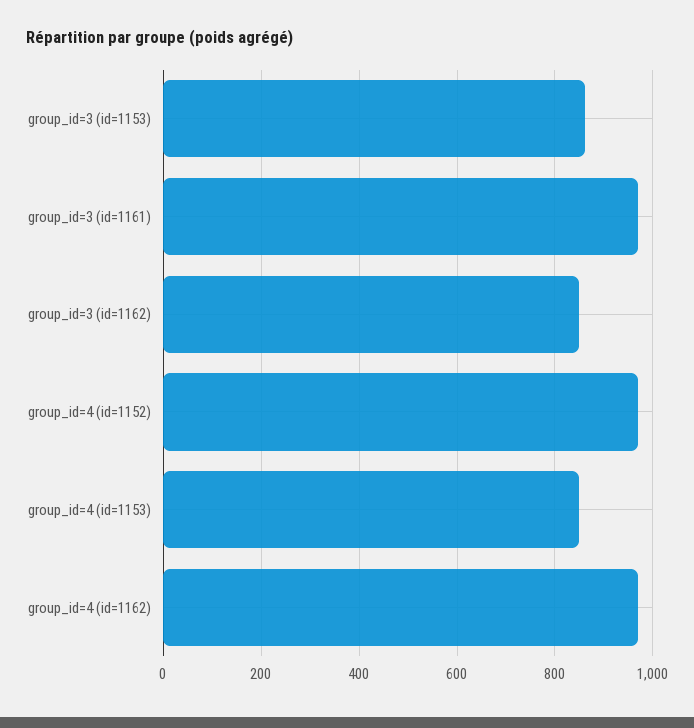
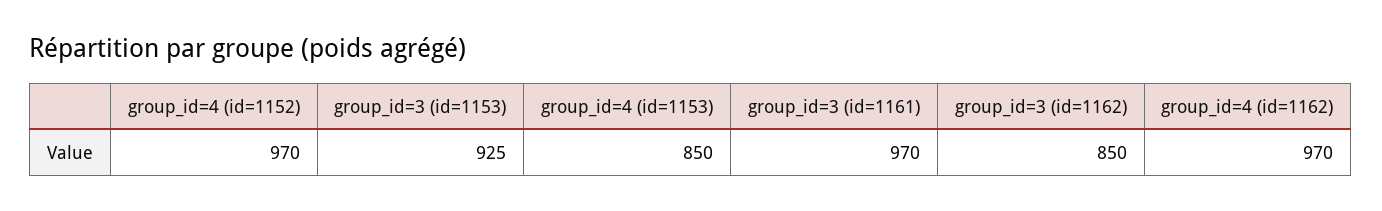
group_id=3 (id=1153): 860 -> 925

